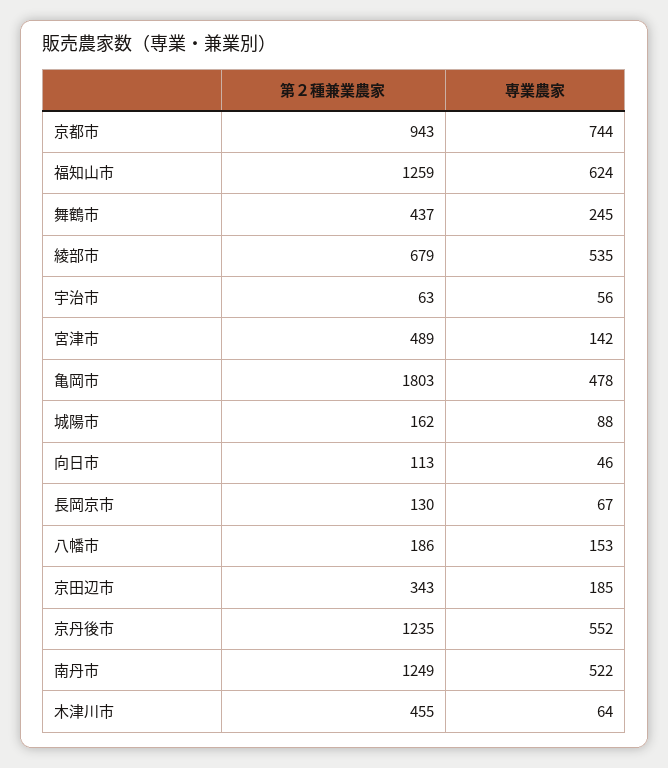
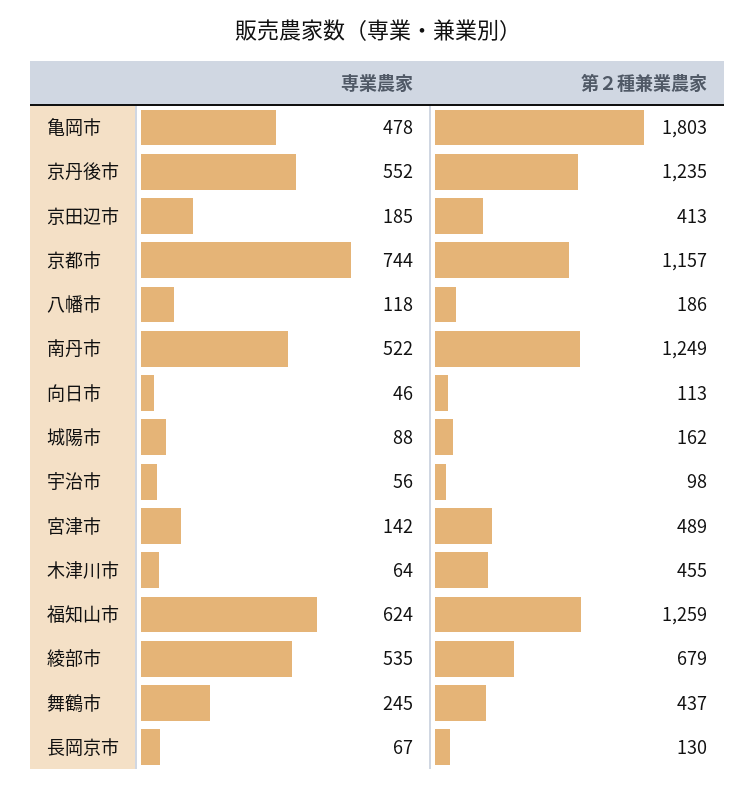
第２種兼業農家, 京都市: 943 -> 1157
第２種兼業農家, 宇治市: 63 -> 98
専業農家, 八幡市: 153 -> 118
第２種兼業農家, 京田辺市: 343 -> 413

